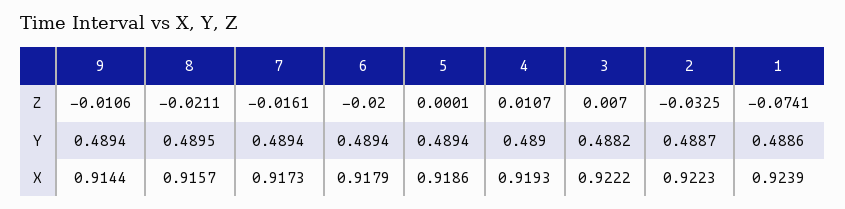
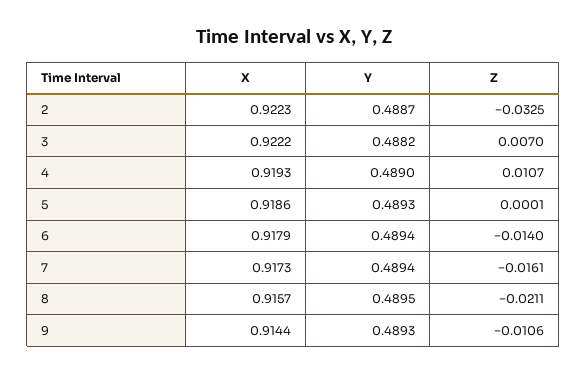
6, Z: -0.02 -> -0.014
1, Z: -0.0741 -> none
9, Y: 0.4894 -> 0.4893
5, Y: 0.4894 -> 0.4893
1, Y: 0.4886 -> none
1, X: 0.9239 -> none

